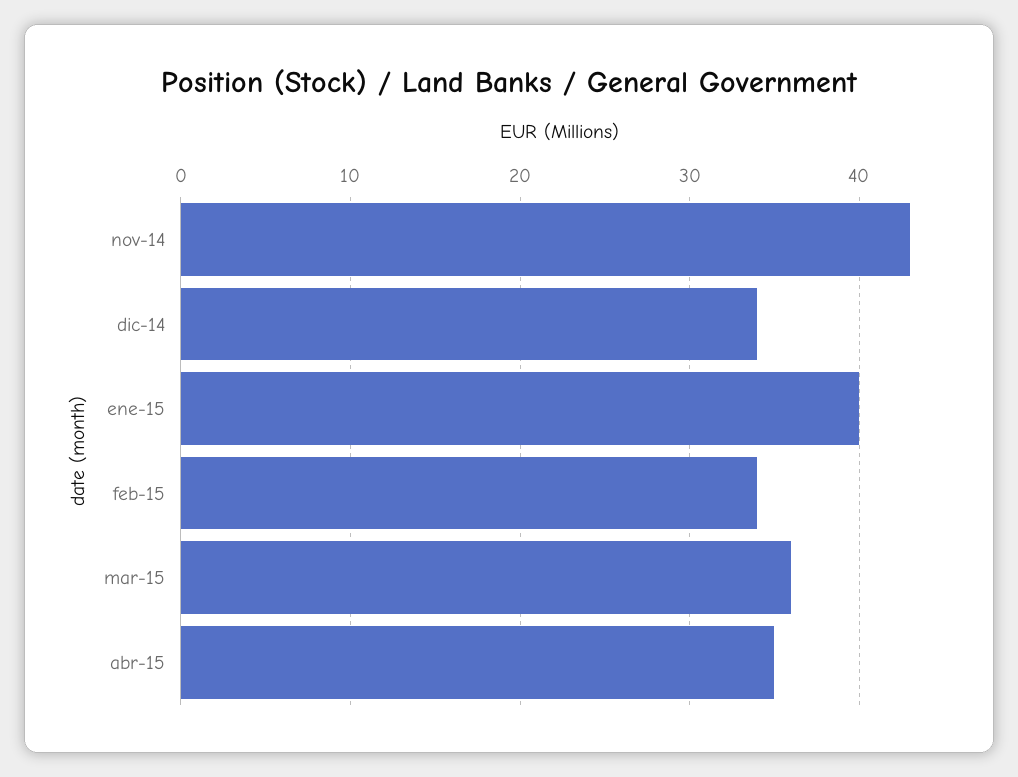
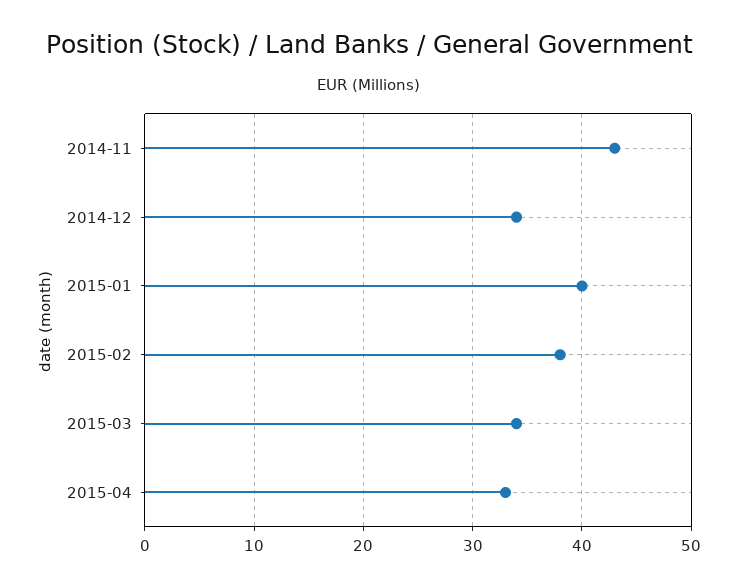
feb-15: 34 -> 38
mar-15: 36 -> 34
abr-15: 35 -> 33

